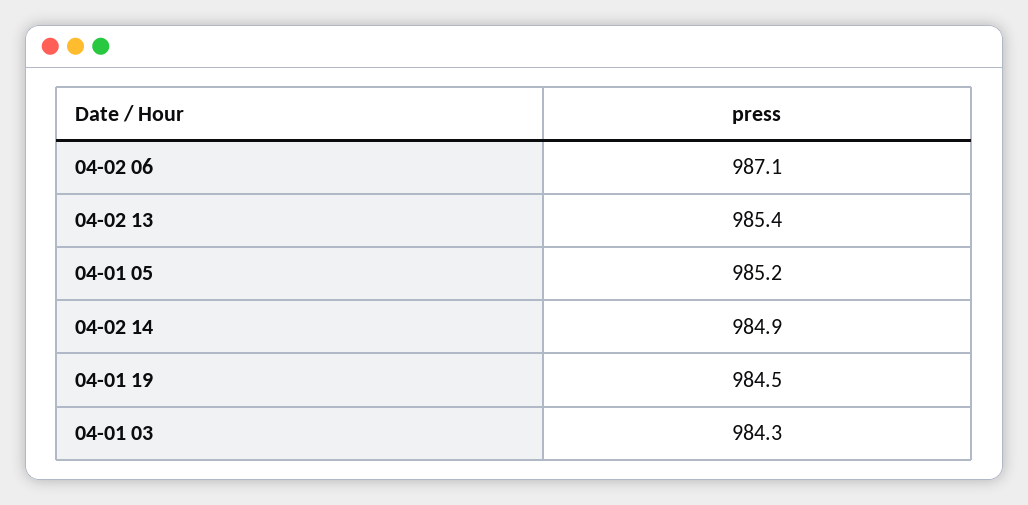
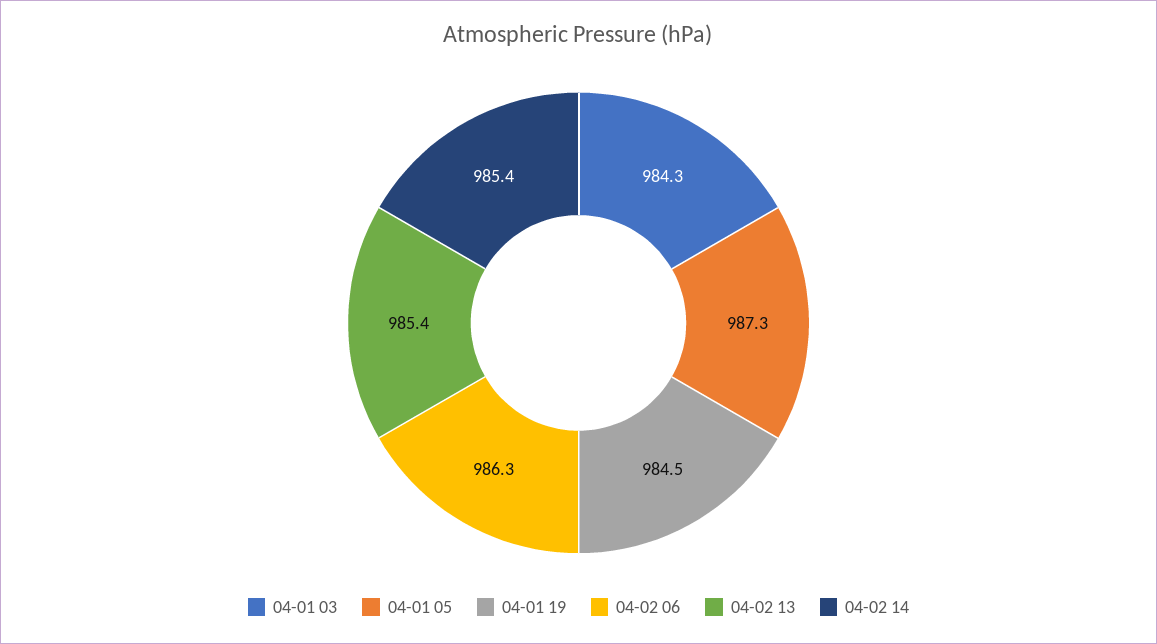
04-02 06: 987.1 -> 986.3
04-01 05: 985.2 -> 987.3
04-02 14: 984.9 -> 985.4

